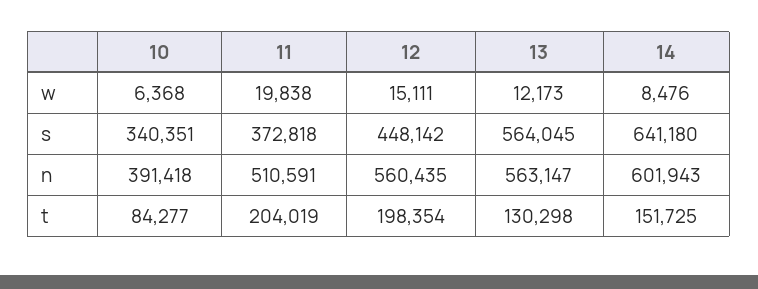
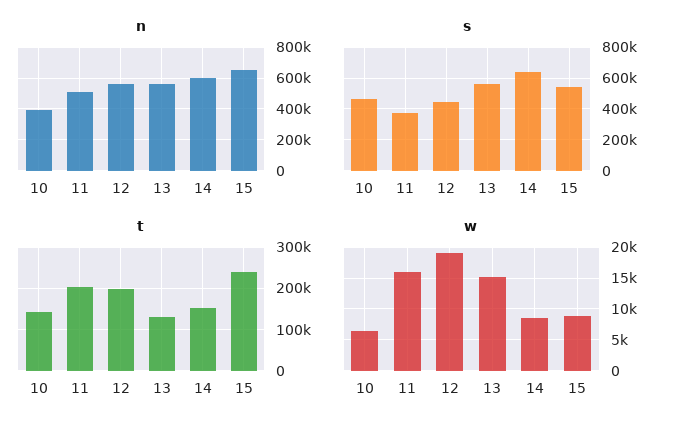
w, 11: 19838 -> 16000
w, 12: 15111 -> 19000
w, 13: 12173 -> 15000
s, 10: 340351 -> 450000
t, 10: 84277 -> 140000
n, 15: none -> 650000
s, 15: none -> 550000
t, 15: none -> 240000
w, 15: none -> 9000

